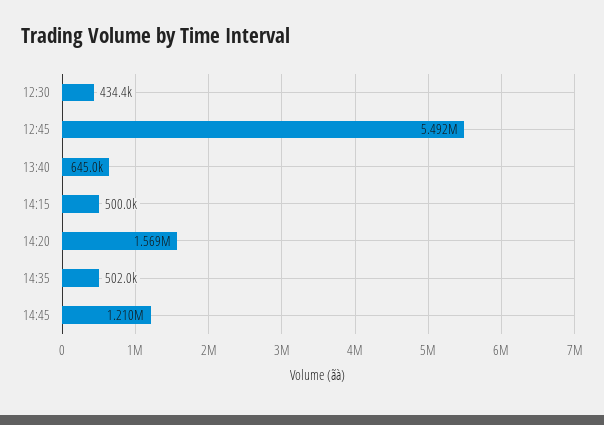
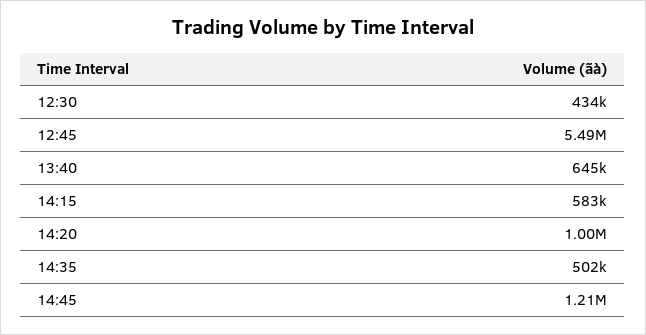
14:15: 500000 -> 583000
14:20: 1569000 -> 1000000

